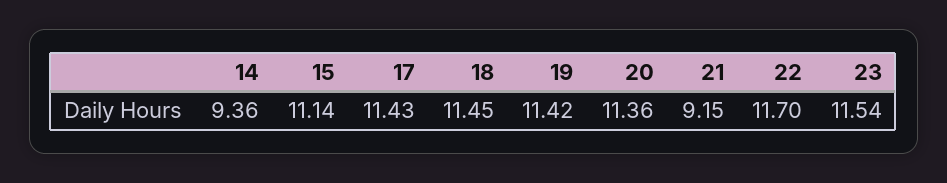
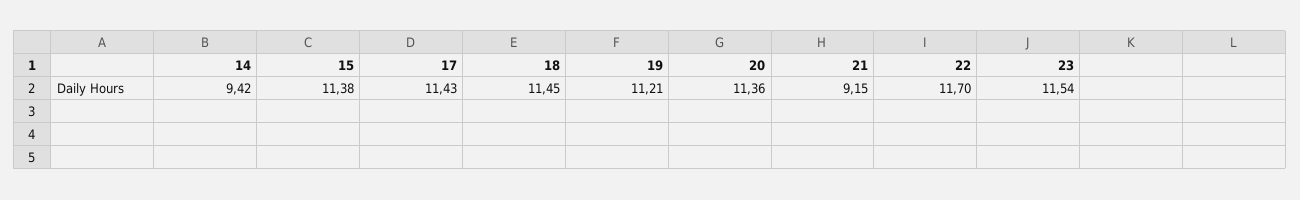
14: 9.36 -> 9.42
15: 11.14 -> 11.38
19: 11.42 -> 11.21

